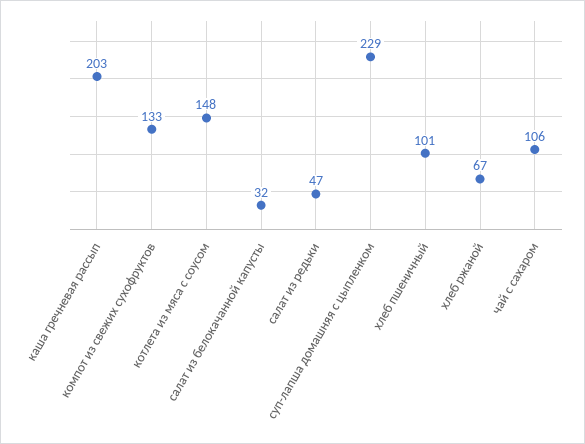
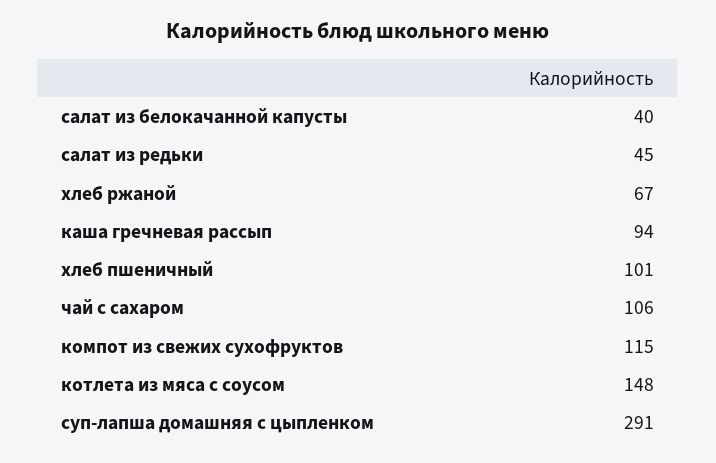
каша гречневая рассып: 203 -> 94
компот из свежих сухофруктов: 133 -> 115
салат из белокачанной капусты: 32 -> 40
салат из редьки: 47 -> 45
суп-лапша домашняя с цыпленком: 229 -> 291

